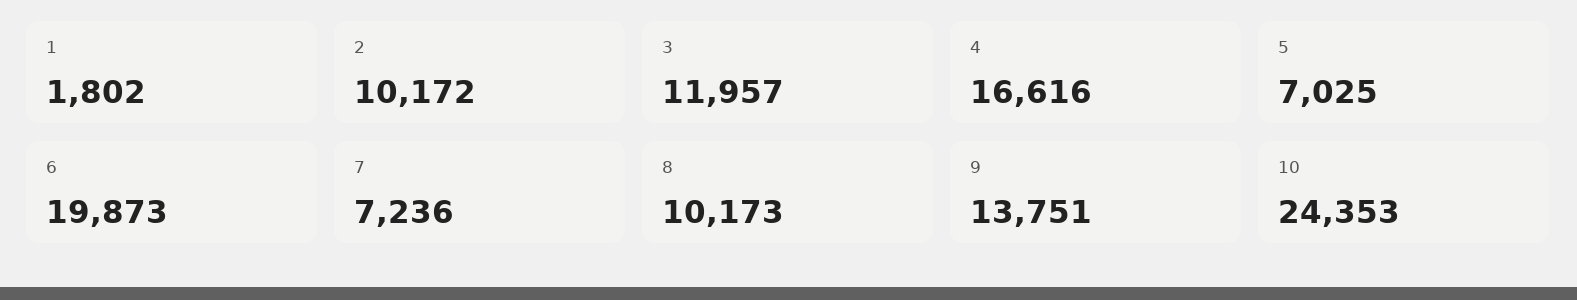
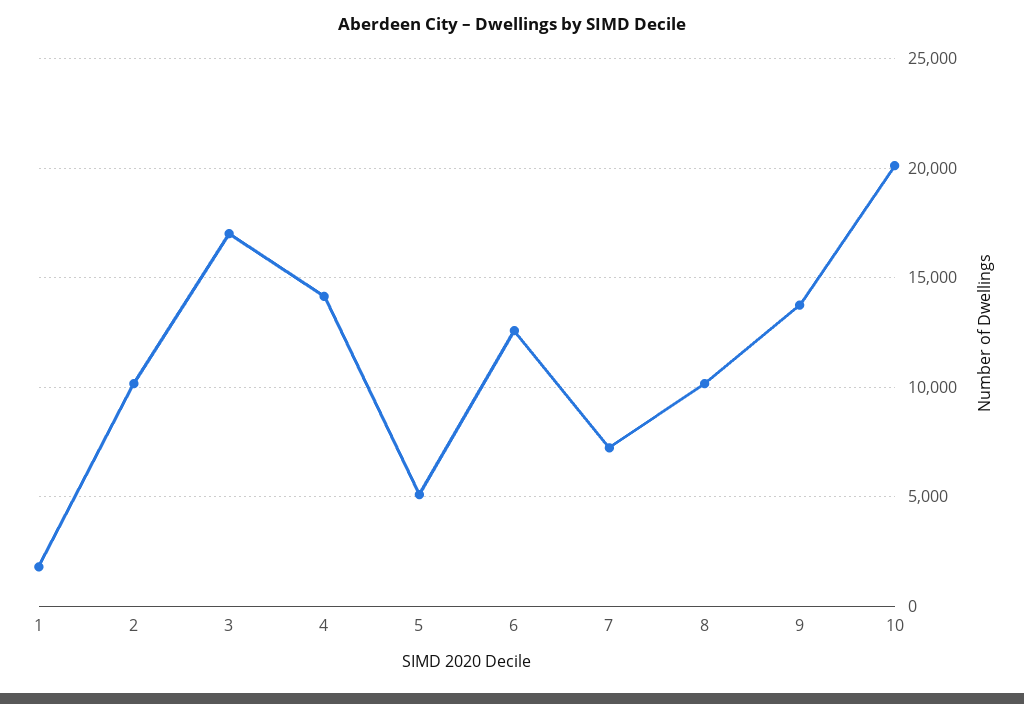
3: 11957 -> 17000
4: 16616 -> 14000
5: 7025 -> 5000
6: 19873 -> 12500
10: 24353 -> 20000

